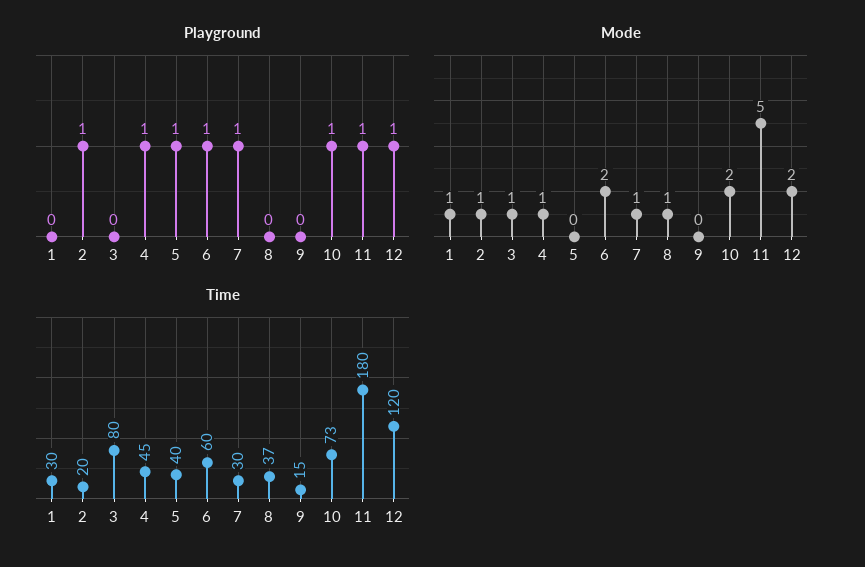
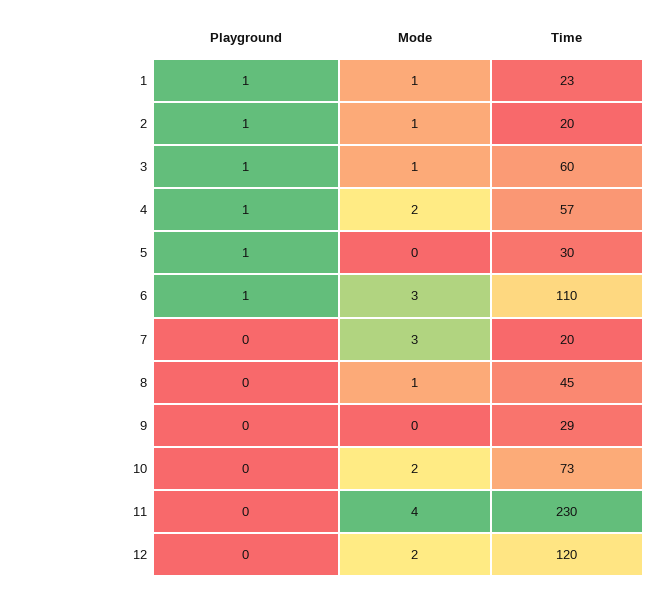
Playground, 1: 0 -> 1
Playground, 3: 0 -> 1
Playground, 7: 1 -> 0
Playground, 10: 1 -> 0
Playground, 11: 1 -> 0
Playground, 12: 1 -> 0
Mode, 4: 1 -> 2
Mode, 6: 2 -> 3
Mode, 7: 1 -> 3
Mode, 11: 5 -> 4
Time, 1: 30 -> 23
Time, 3: 80 -> 60
Time, 4: 45 -> 57
Time, 5: 40 -> 30
Time, 6: 60 -> 110
Time, 7: 30 -> 20
Time, 8: 37 -> 45
Time, 9: 15 -> 29
Time, 11: 180 -> 230

